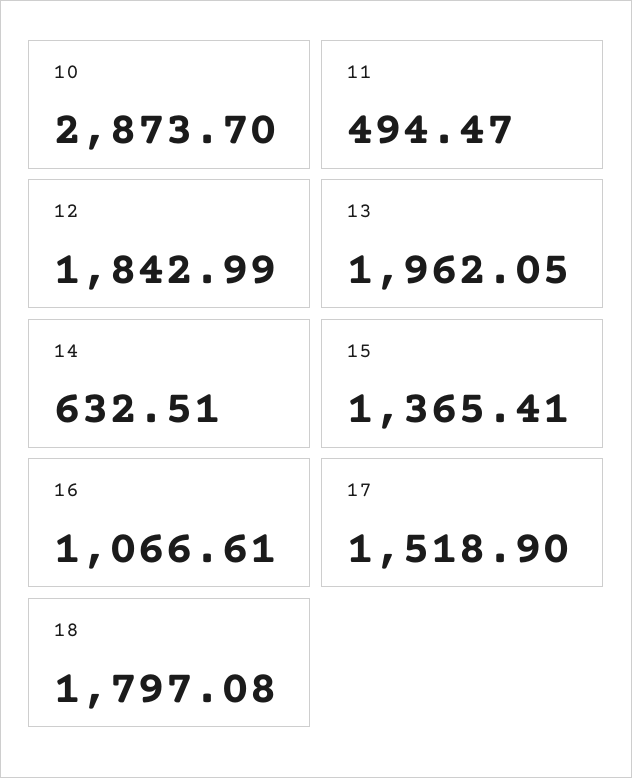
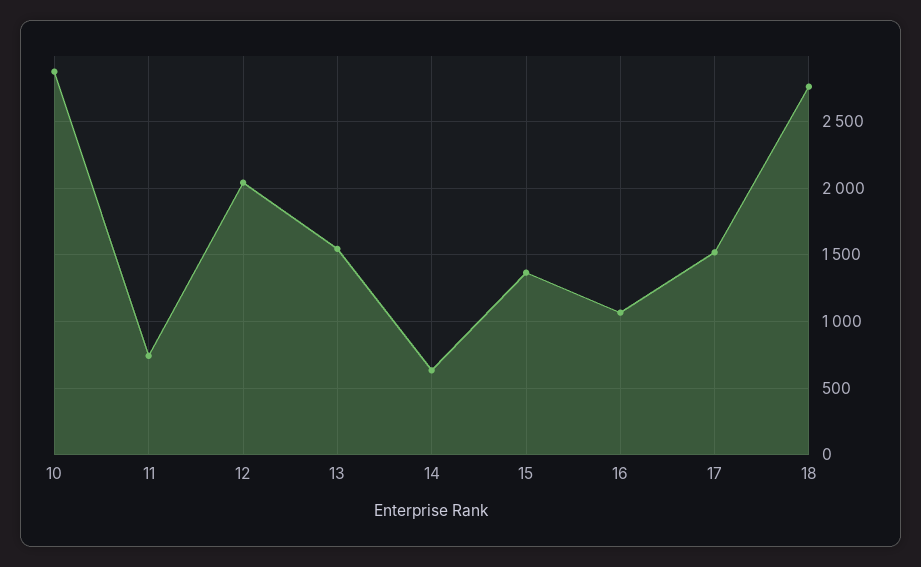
11: 494.47 -> 750
12: 1842.99 -> 2050
13: 1962.05 -> 1550
18: 1797.08 -> 2750

